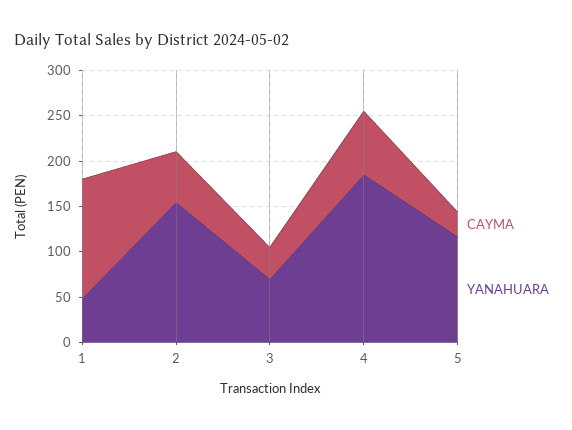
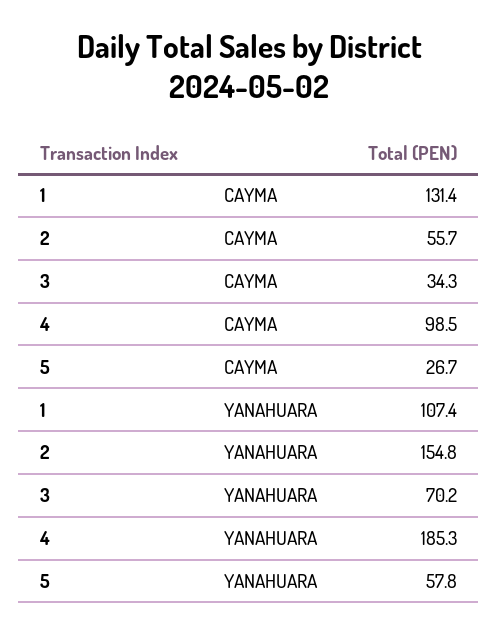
YANAHUARA, 1: 50 -> 107.4
CAYMA, 4: 70 -> 98.5
YANAHUARA, 5: 120 -> 57.8

